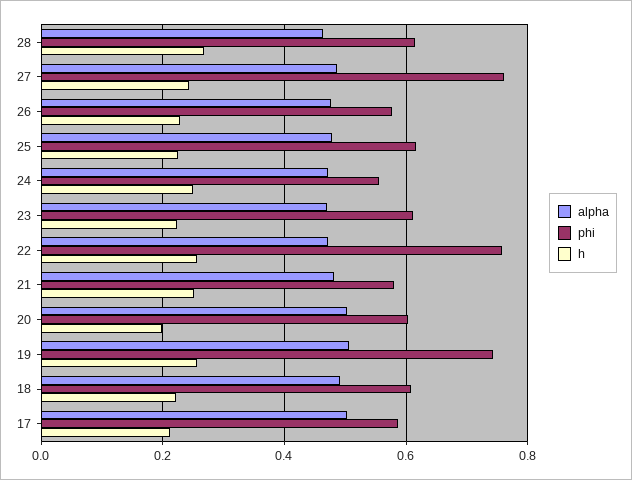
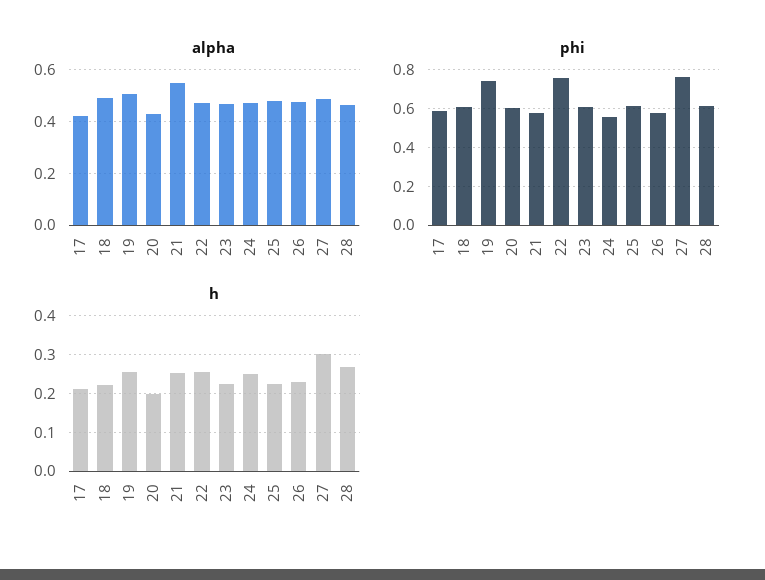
h, 27: 0.24 -> 0.3
alpha, 21: 0.48 -> 0.55
alpha, 20: 0.5 -> 0.425
alpha, 17: 0.5 -> 0.425

